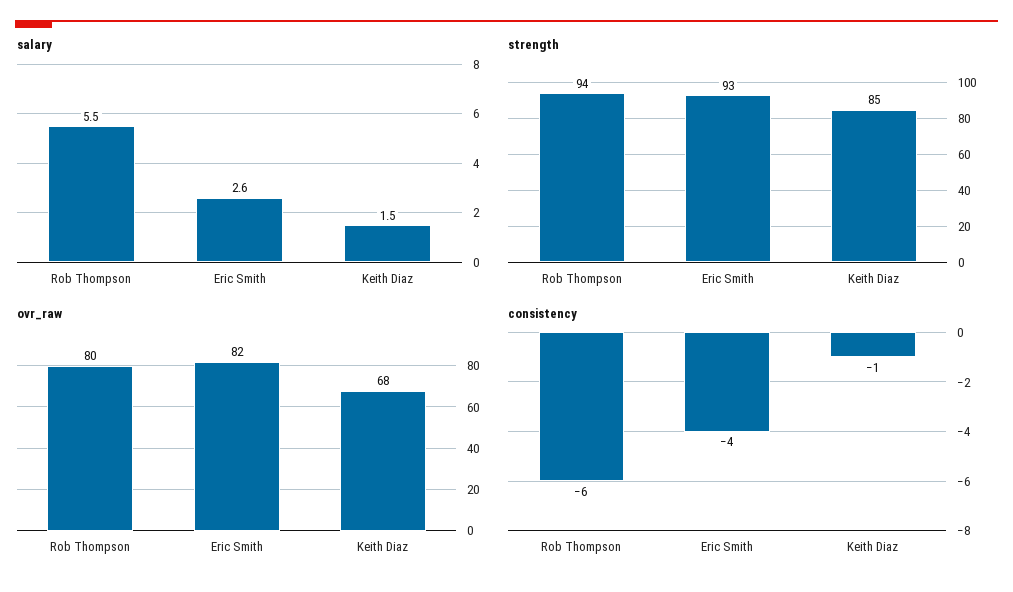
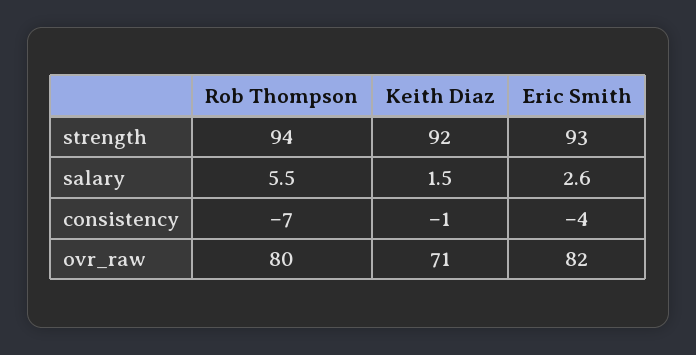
strength, Keith Diaz: 85 -> 92
ovr_raw, Keith Diaz: 68 -> 71
consistency, Rob Thompson: -6 -> -7

